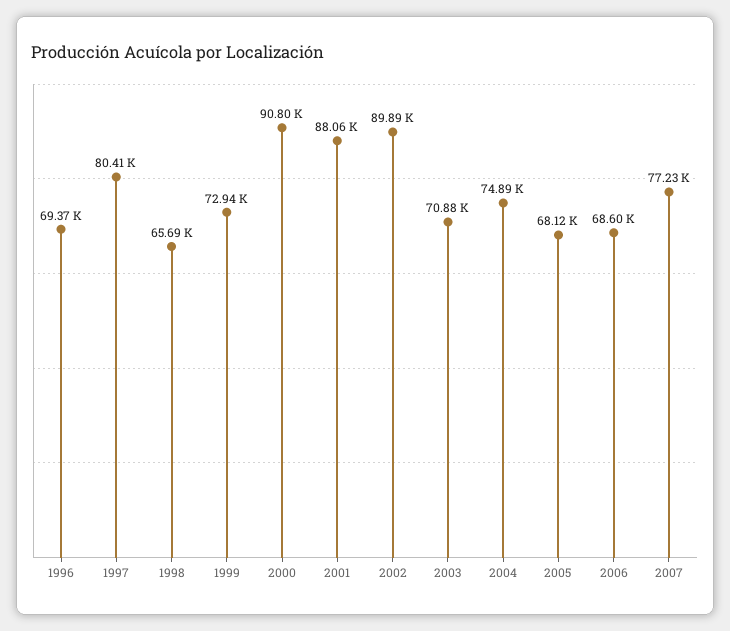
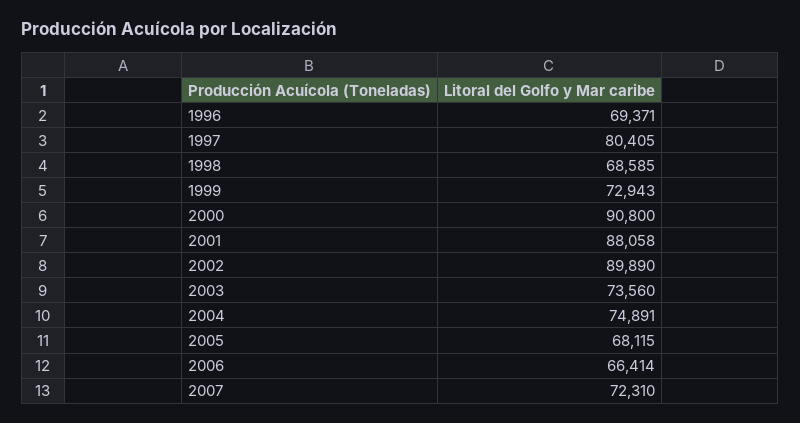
1998: 65690 -> 68585
2003: 70880 -> 73560
2006: 68600 -> 66414
2007: 77230 -> 72310

